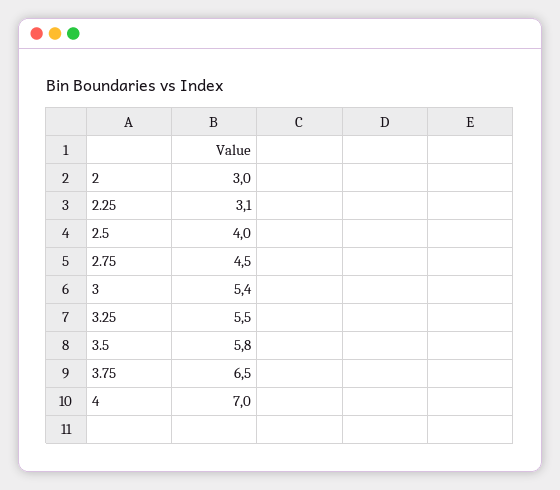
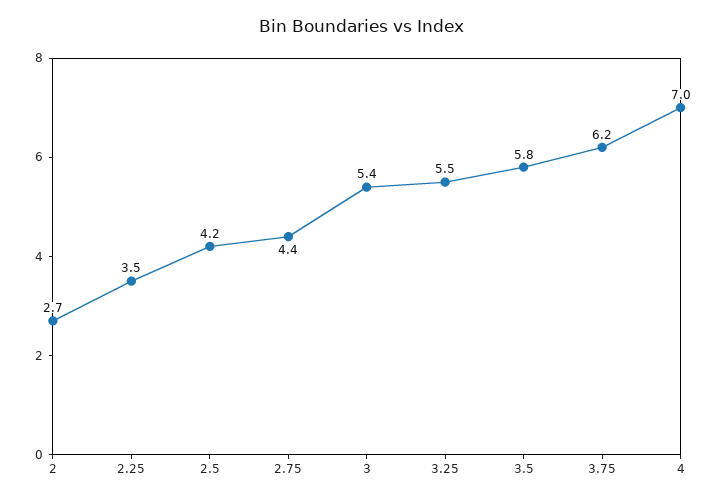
2: 3 -> 2.7
2.25: 3.1 -> 3.5
2.5: 4 -> 4.2
2.75: 4.5 -> 4.4
3.75: 6.5 -> 6.2

